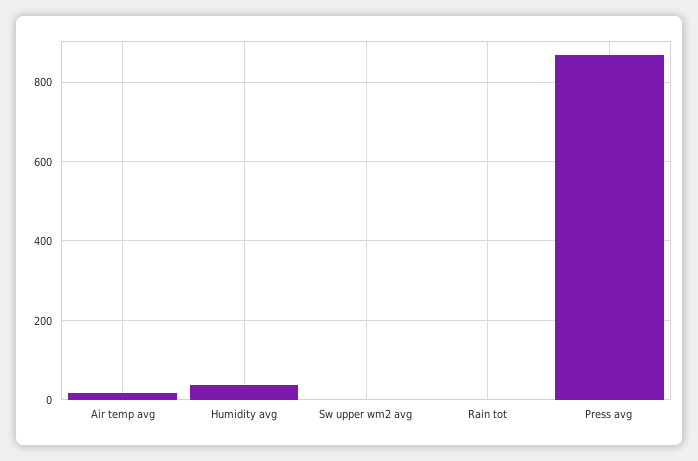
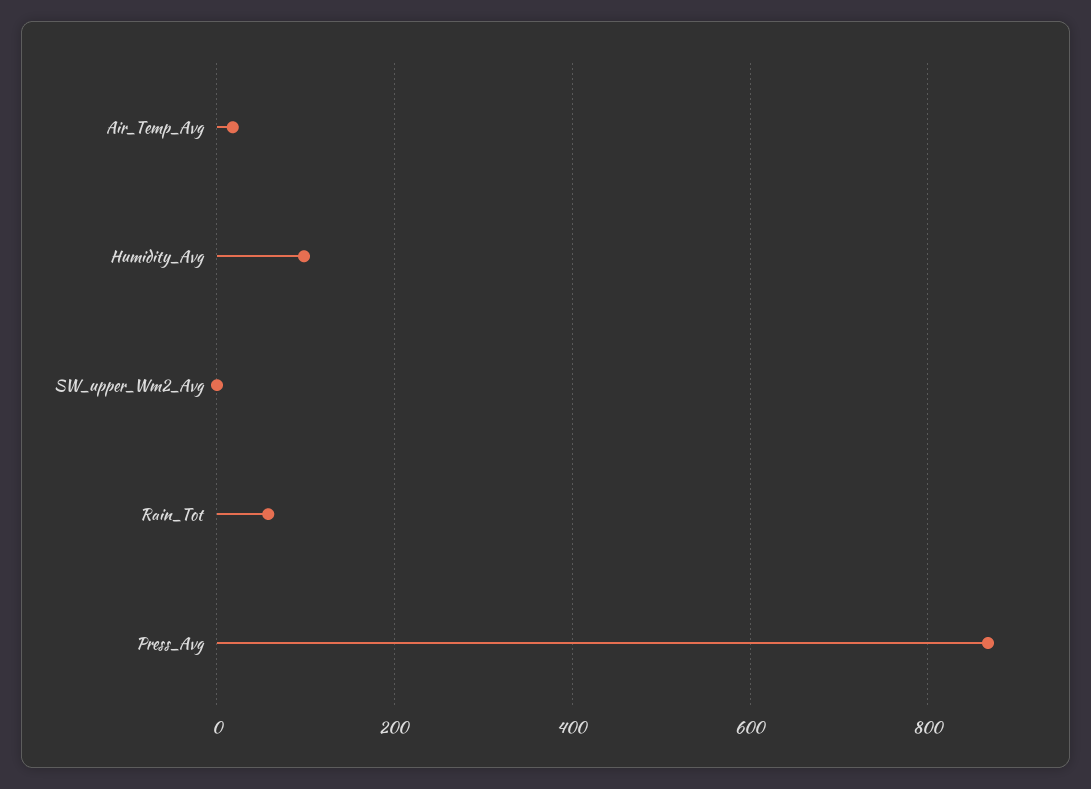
Humidity avg: 40 -> 100
Rain tot: 0 -> 60

